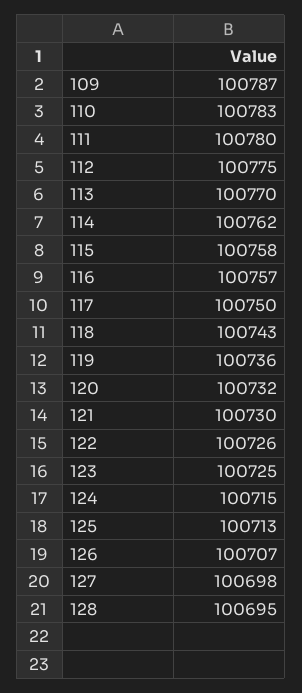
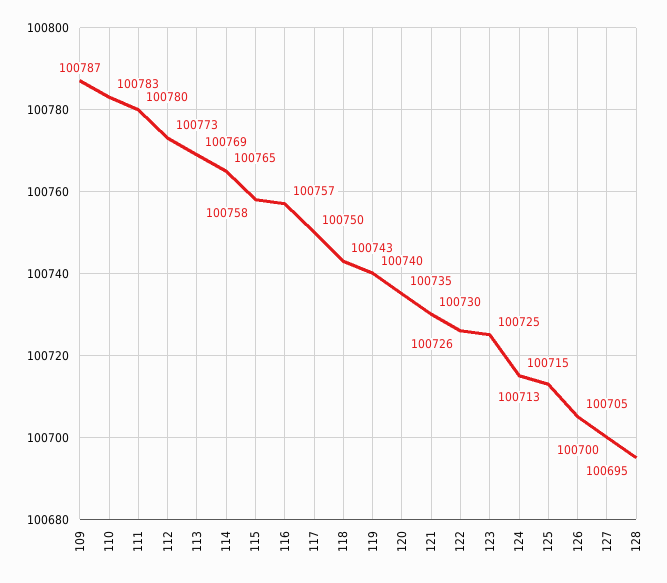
112: 100775 -> 100773
113: 100770 -> 100769
114: 100762 -> 100765
119: 100736 -> 100740
120: 100732 -> 100735
126: 100707 -> 100705
127: 100698 -> 100700

